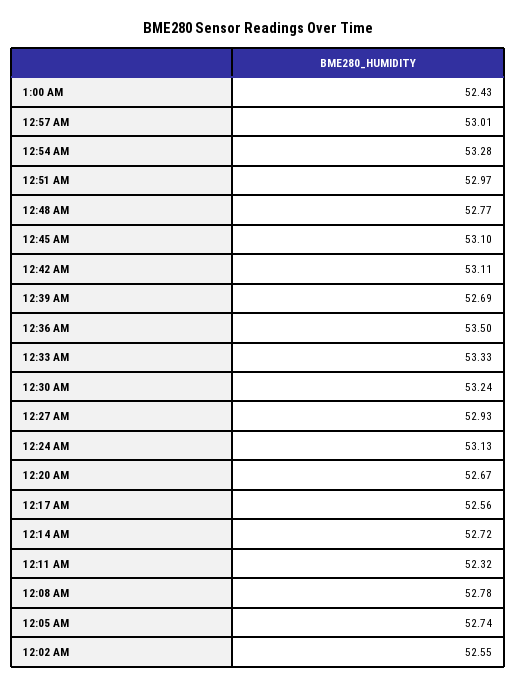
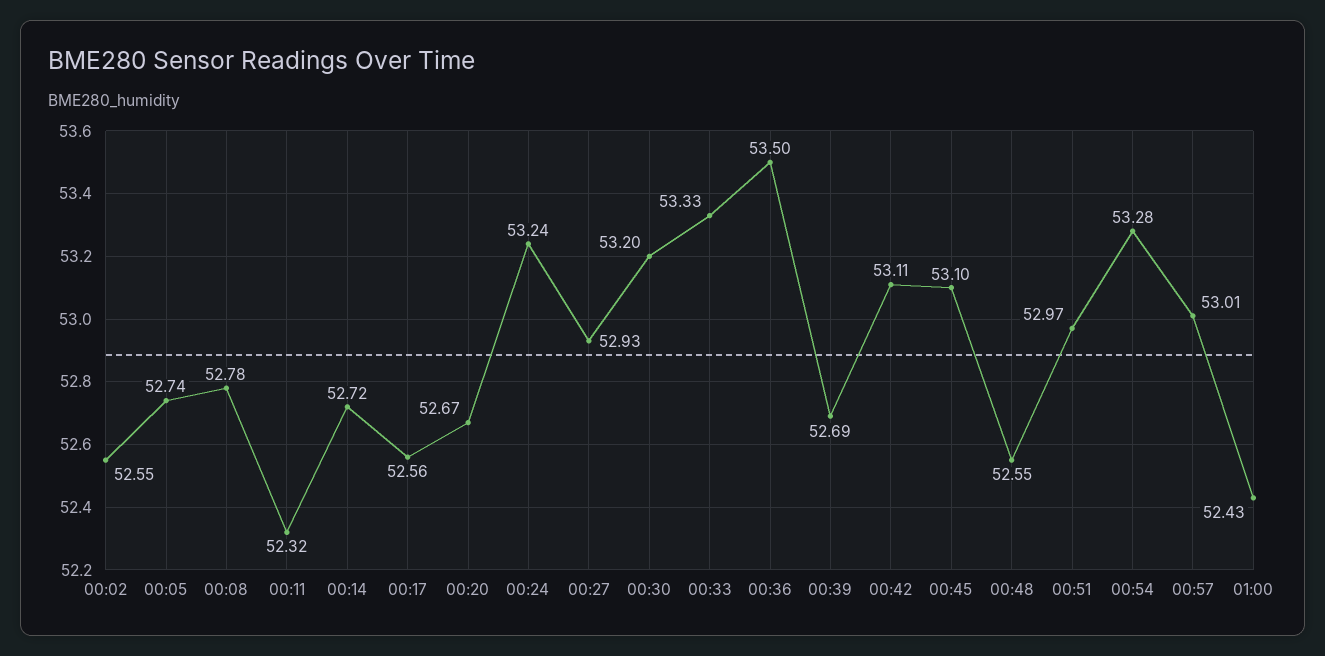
12:48 AM: 52.77 -> 52.55
12:30 AM: 53.24 -> 53.2
12:24 AM: 53.13 -> 53.24

